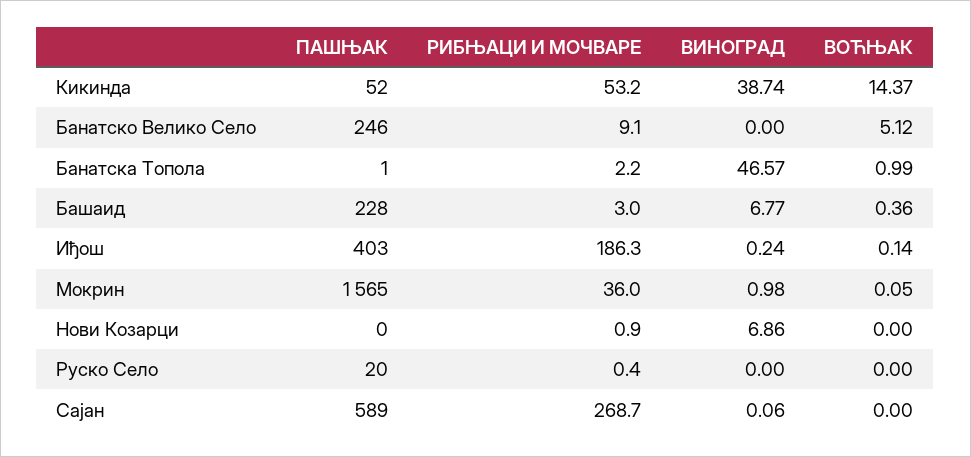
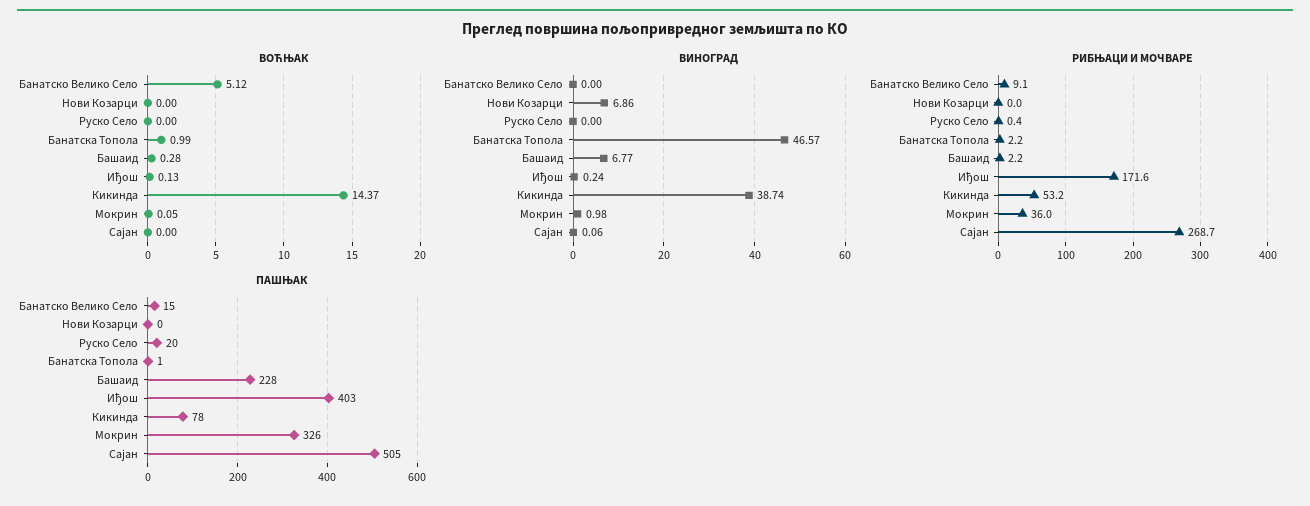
ПАШЊАК, Кикинда: 52 -> 78
ПАШЊАК, Банатско Велико Село: 246 -> 15
РИБЊАЦИ И МОЧВАРЕ, Башаид: 3 -> 2.2
ВОЋЊАК, Башаид: 0.36 -> 0.28
РИБЊАЦИ И МОЧВАРЕ, Иђош: 186.3 -> 171.6
ВОЋЊАК, Иђош: 0.14 -> 0.13
ПАШЊАК, Мокрин: 1565 -> 326
РИБЊАЦИ И МОЧВАРЕ, Нови Козарци: 0.9 -> 0
ПАШЊАК, Сајан: 589 -> 505

